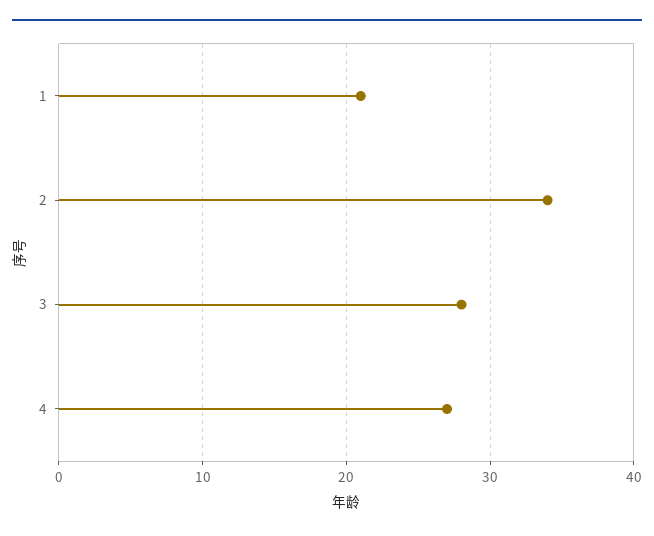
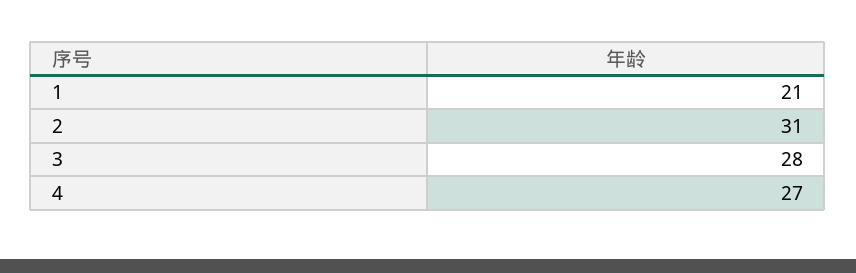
2: 34 -> 31

